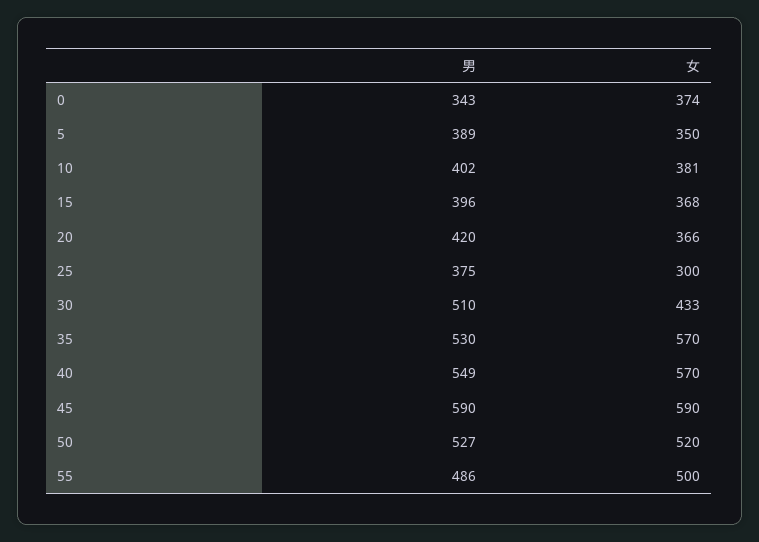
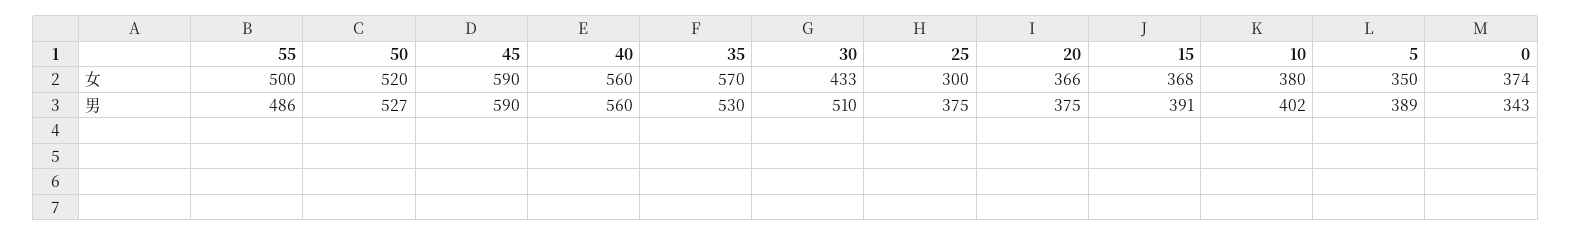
女, 10: 381 -> 380
男, 15: 396 -> 391
男, 20: 420 -> 375
男, 40: 549 -> 560
女, 40: 570 -> 560

